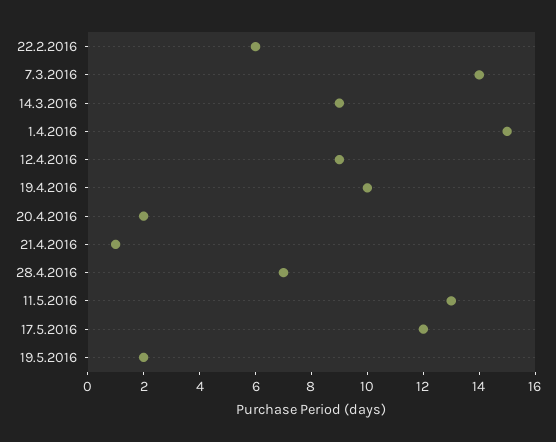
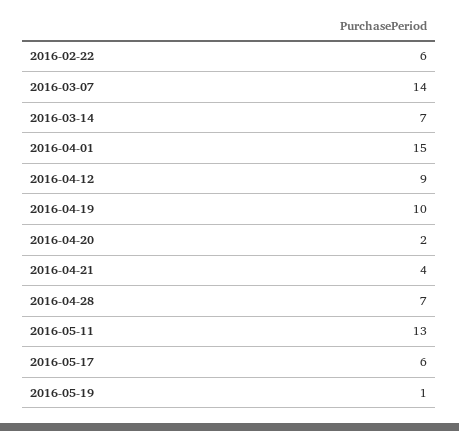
14.3.2016: 9 -> 7
21.4.2016: 1 -> 4
17.5.2016: 12 -> 6
19.5.2016: 2 -> 1

